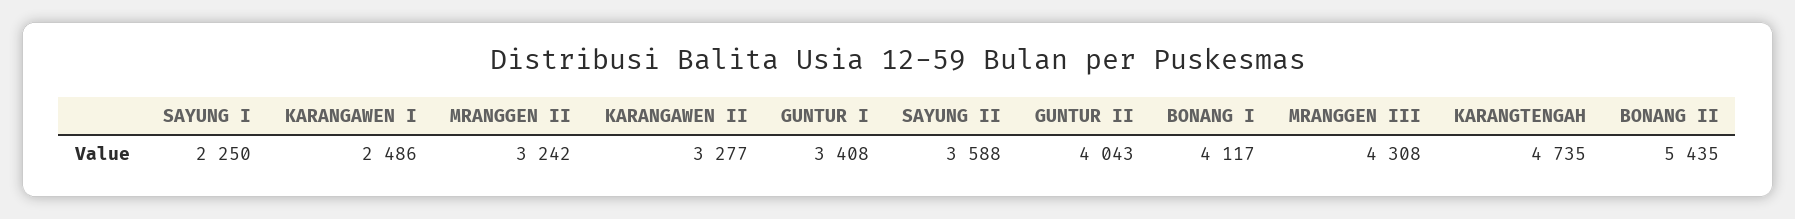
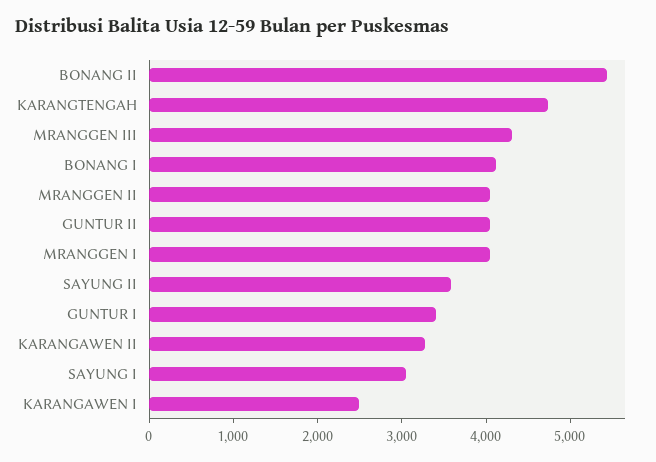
SAYUNG I: 2250 -> 3000
MRANGGEN II: 3242 -> 4000
MRANGGEN I: none -> 4000

